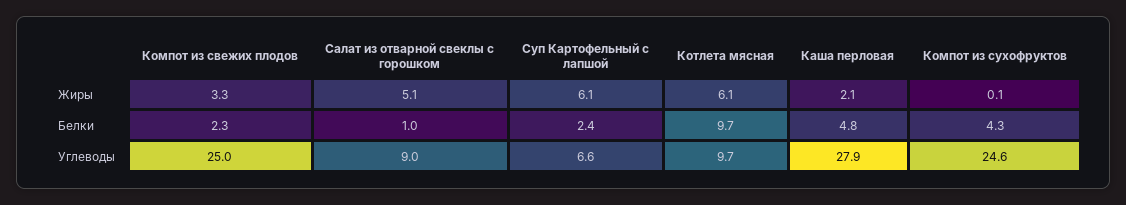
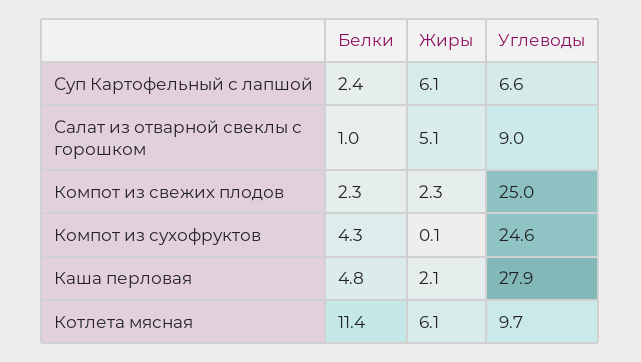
Компот из свежих плодов, Жиры: 3.3 -> 2.3
Котлета мясная, Белки: 9.7 -> 11.4

